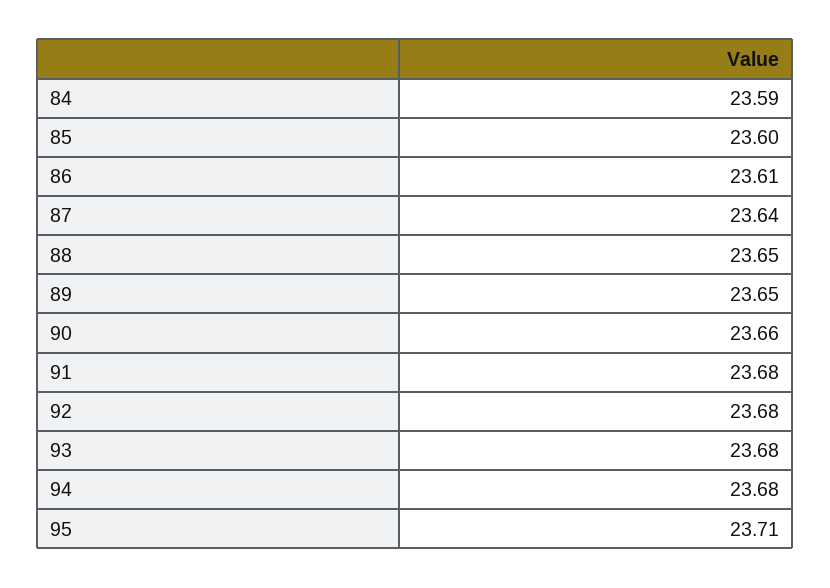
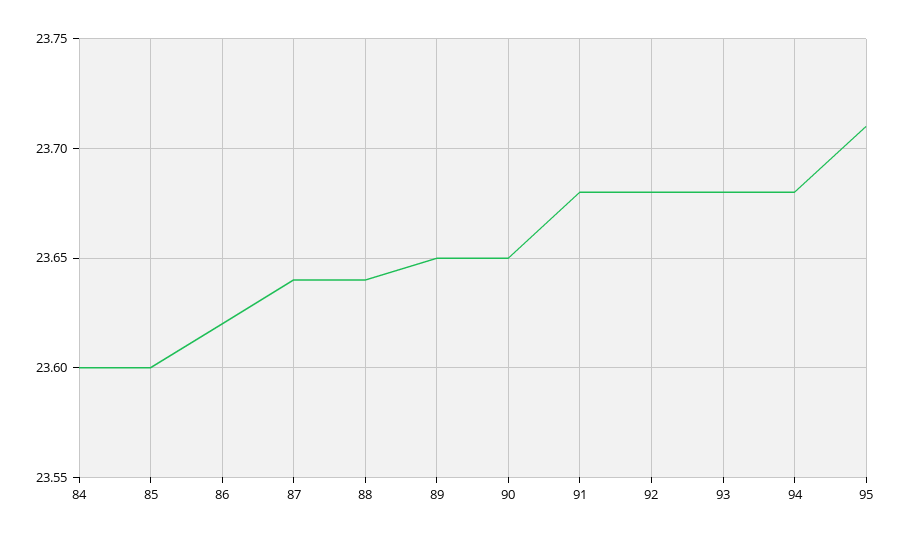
84: 23.59 -> 23.6
86: 23.61 -> 23.62
88: 23.65 -> 23.64
90: 23.66 -> 23.65

